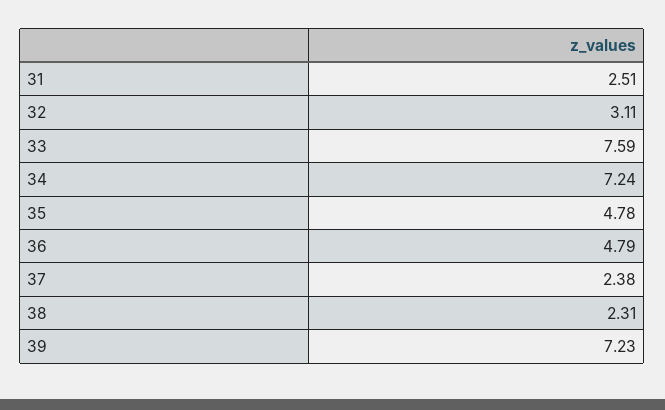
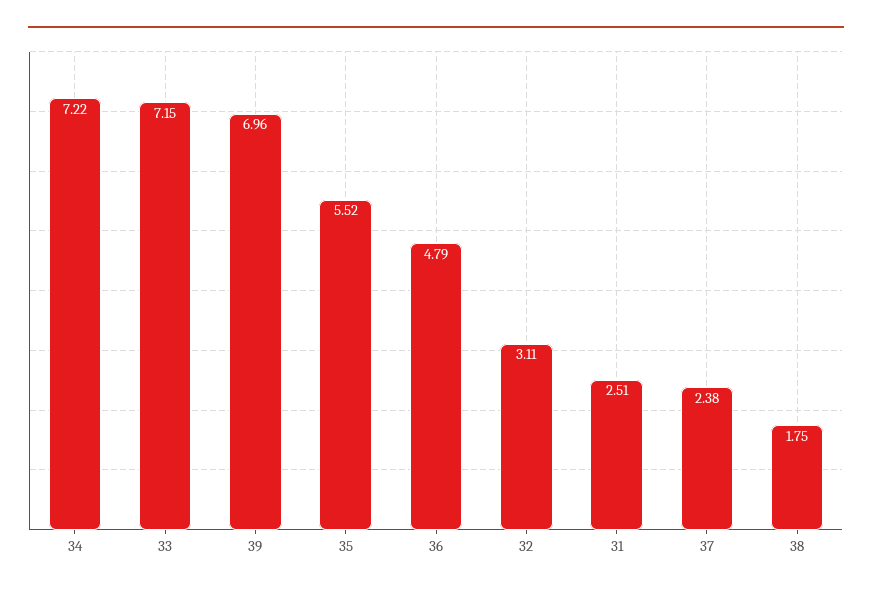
33: 7.59 -> 7.15
34: 7.24 -> 7.22
35: 4.78 -> 5.52
38: 2.31 -> 1.75
39: 7.23 -> 6.96

